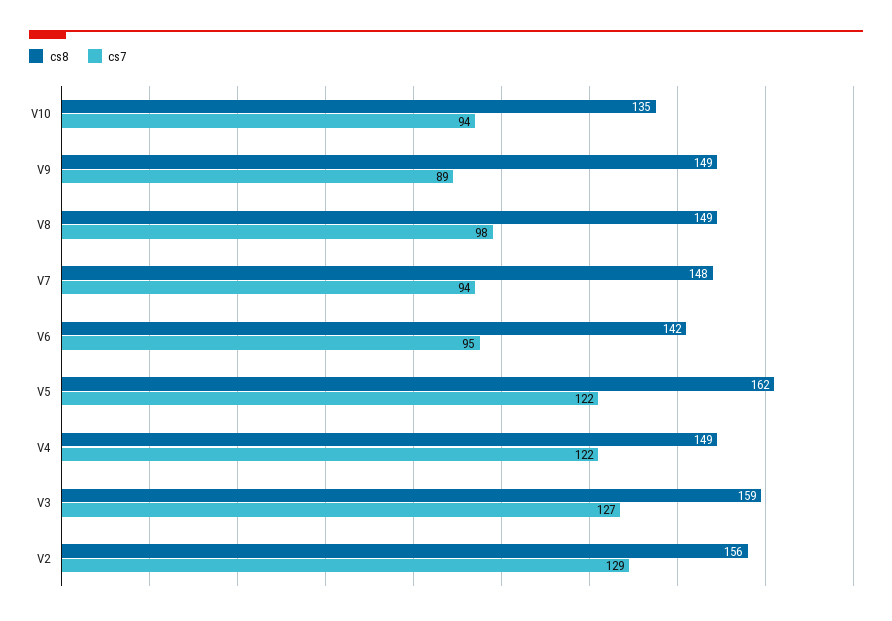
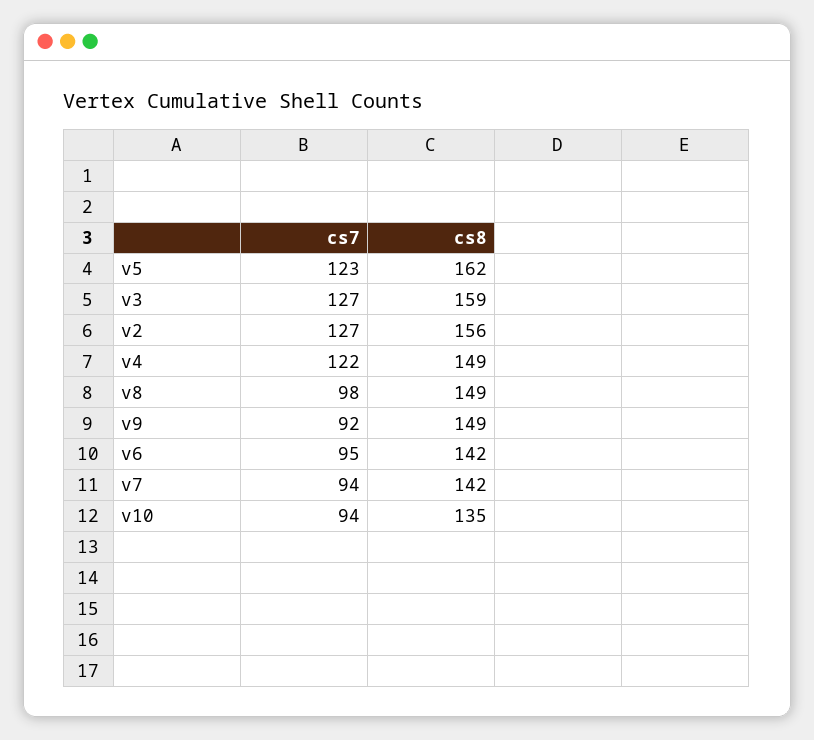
cs7, V9: 89 -> 92
cs8, V7: 148 -> 142
cs7, V5: 122 -> 123
cs7, V2: 129 -> 127

